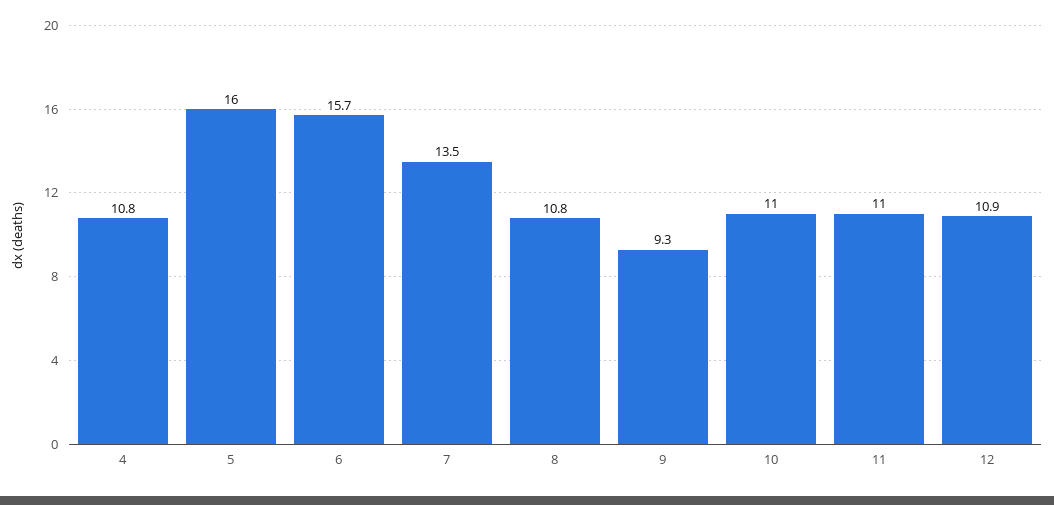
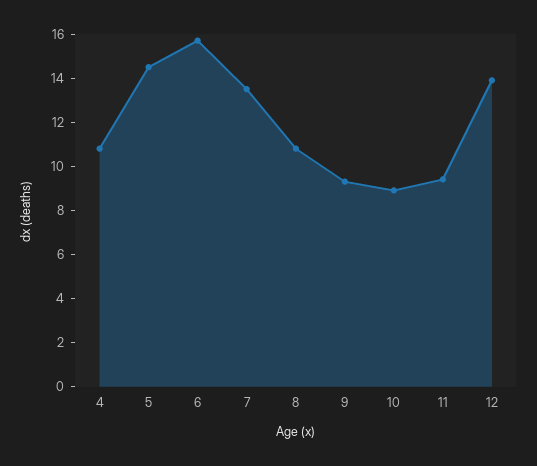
5: 16 -> 14.5
10: 11 -> 9
11: 11 -> 9.5
12: 10.9 -> 14

